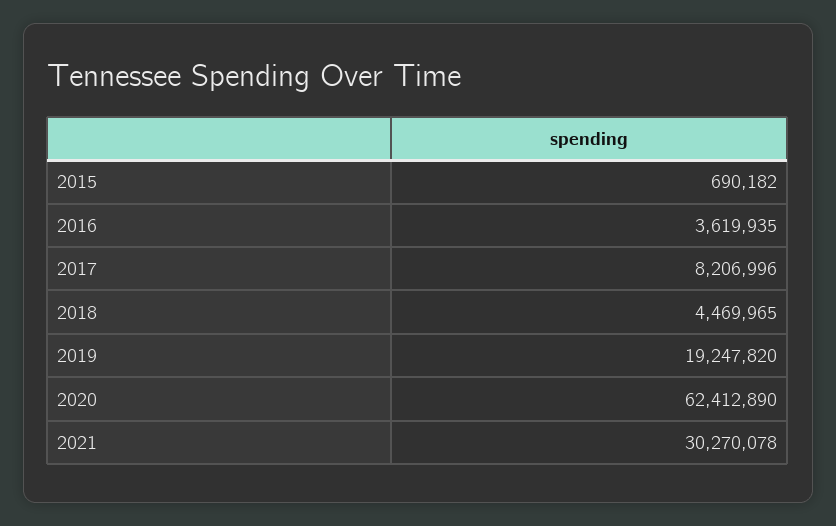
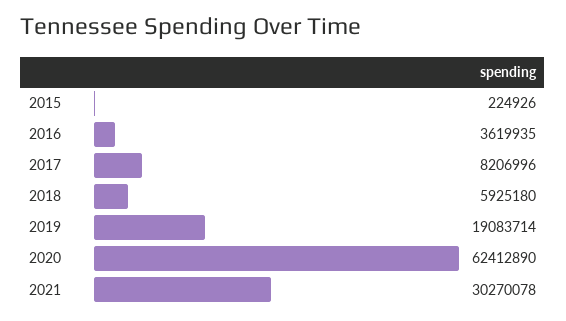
2015: 690182 -> 224926
2018: 4469965 -> 5925180
2019: 19247820 -> 19083714

